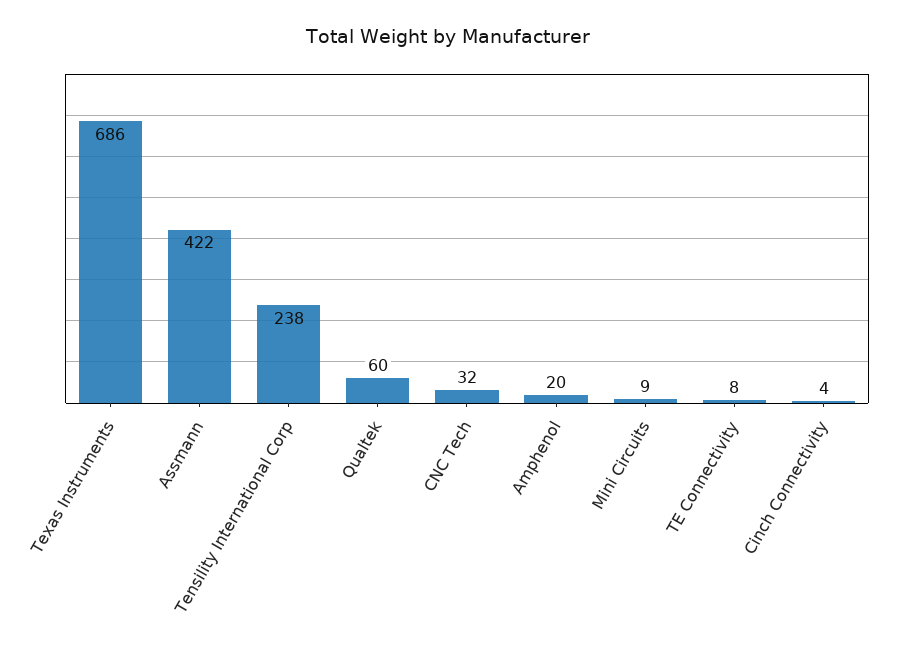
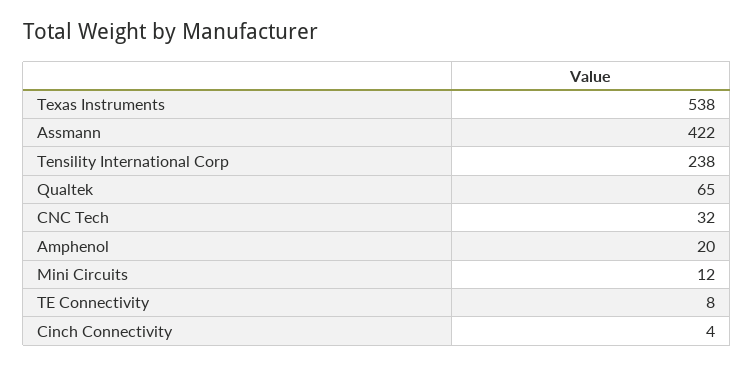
Texas Instruments: 686 -> 538
Qualtek: 60 -> 65
Mini Circuits: 9 -> 12

